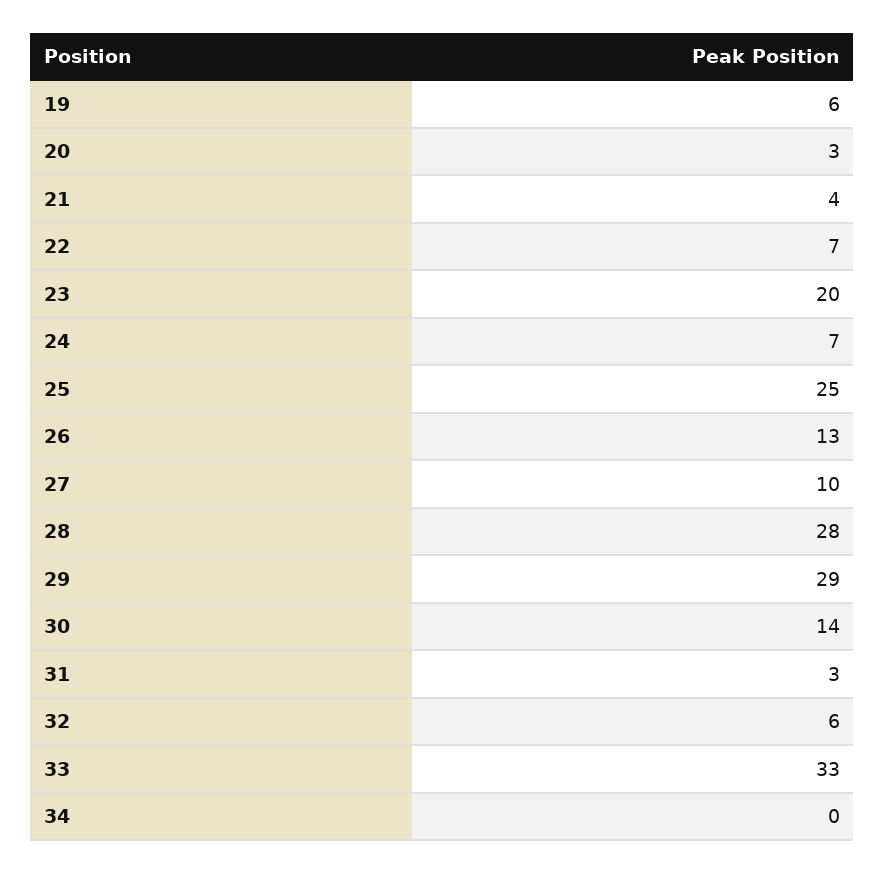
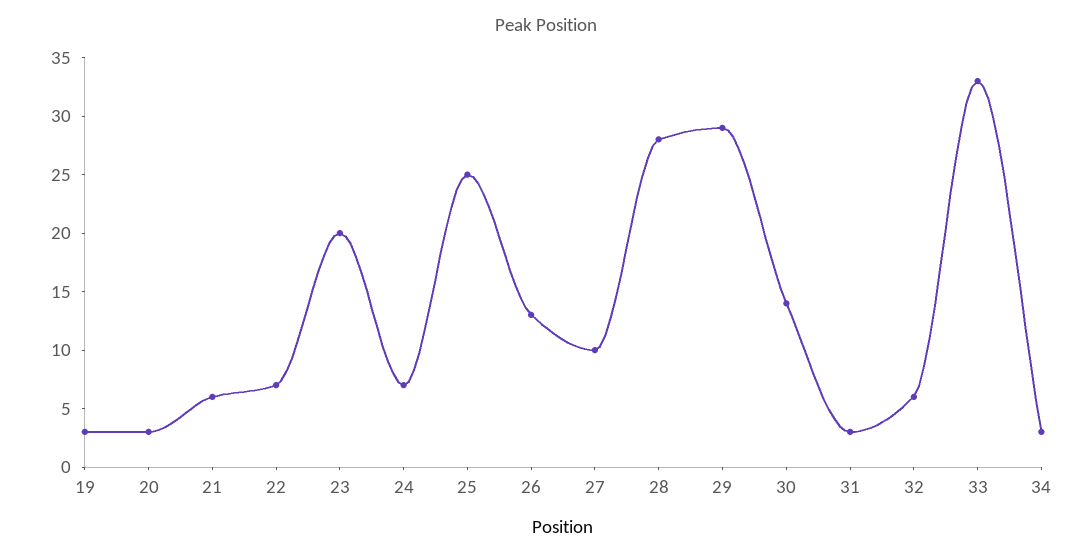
19: 6 -> 3
21: 4 -> 6
34: 0 -> 3

